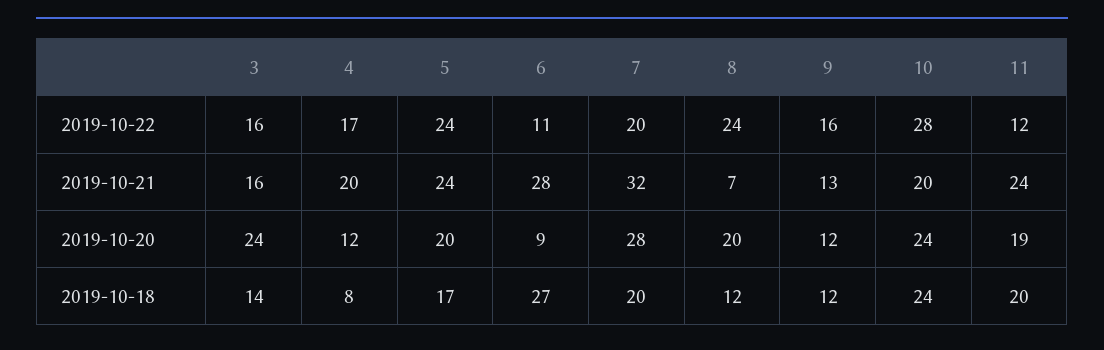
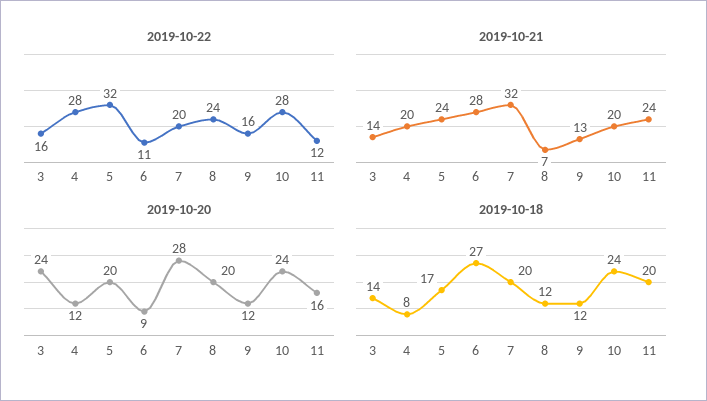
2019-10-22, 4: 17 -> 28
2019-10-22, 5: 24 -> 32
2019-10-21, 3: 16 -> 14
2019-10-20, 11: 19 -> 16

